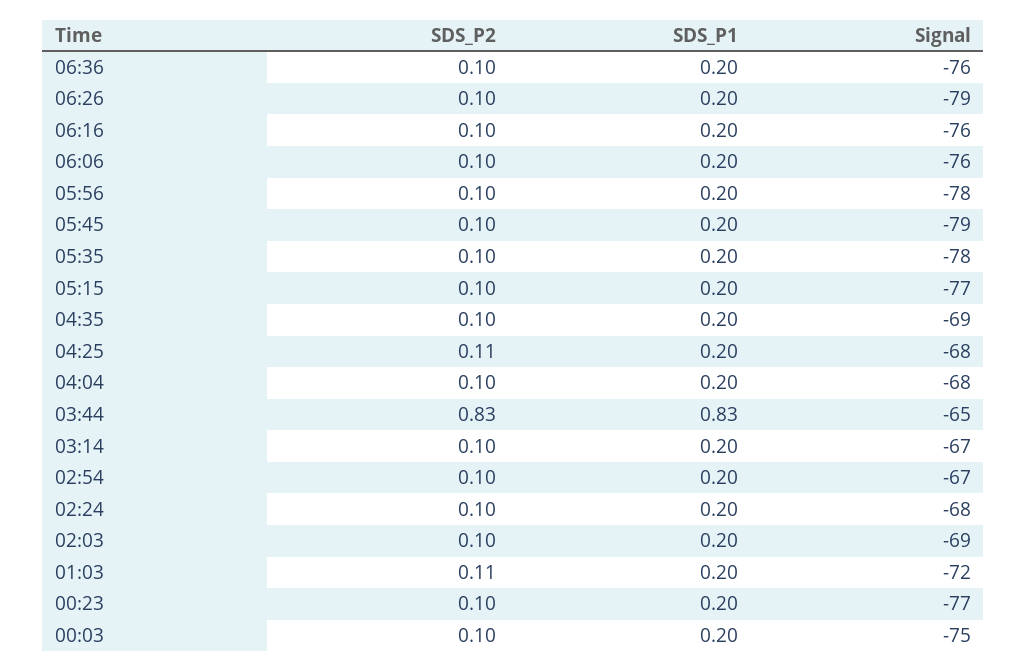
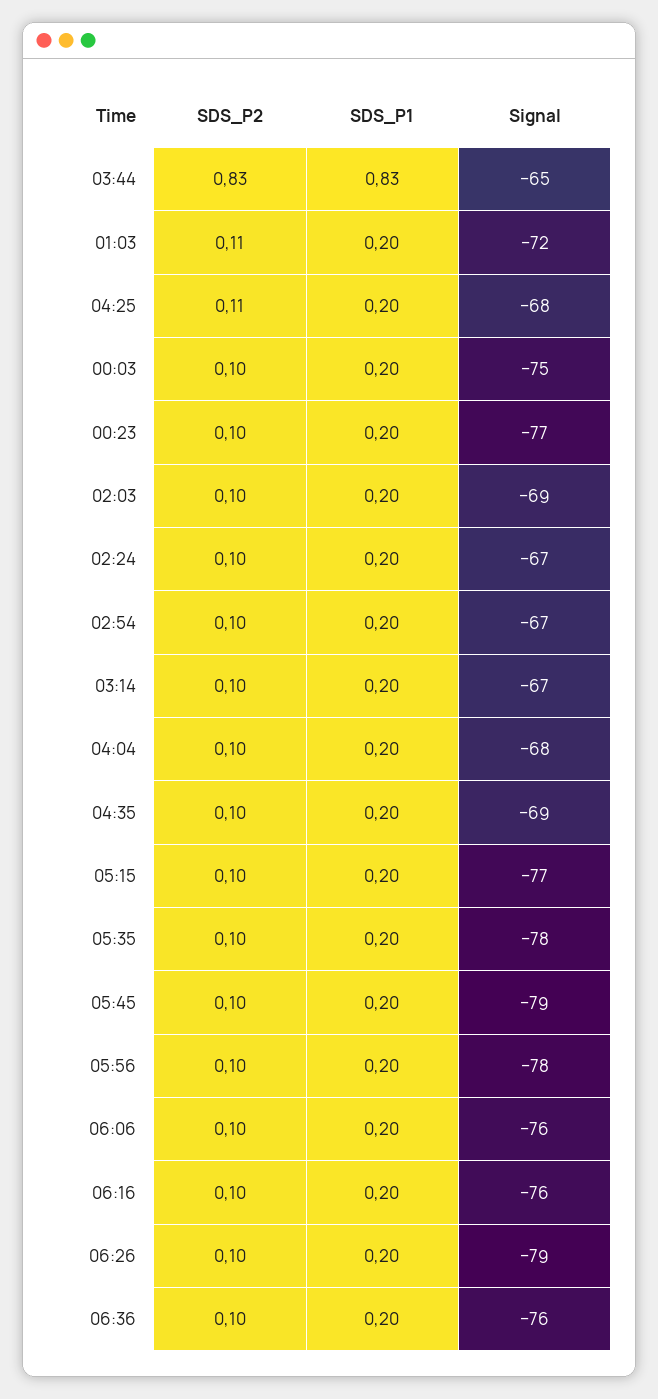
Signal, 02:24: -68 -> -67

